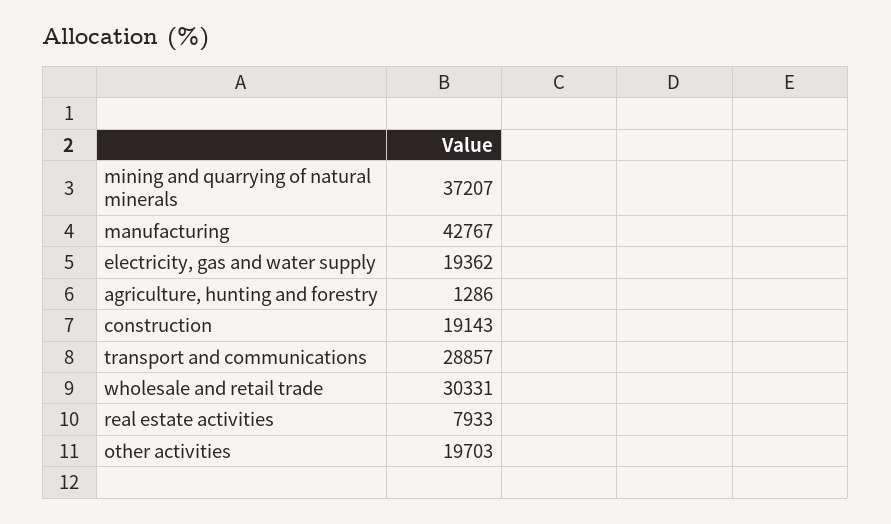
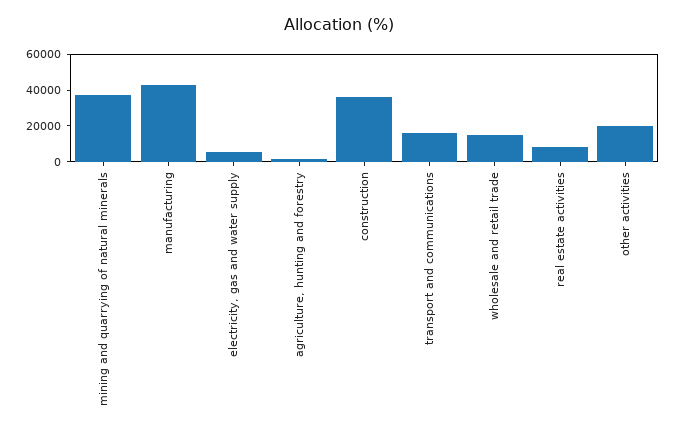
electricity, gas and water supply: 19362 -> 5000
construction: 19143 -> 35000
transport and communications: 28857 -> 15000
wholesale and retail trade: 30331 -> 15000

